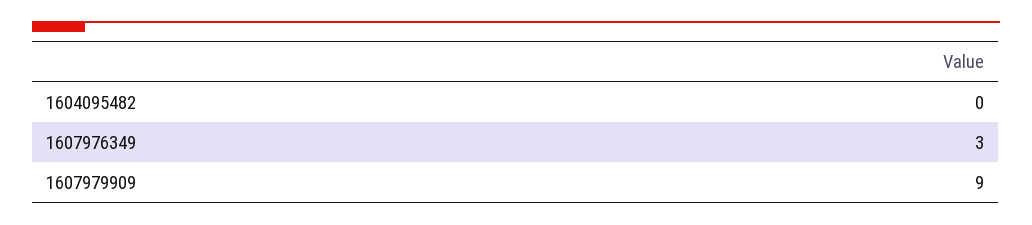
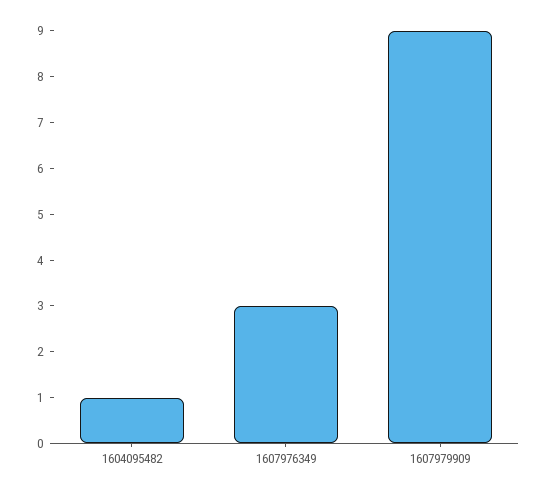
1604095482: 0 -> 1

